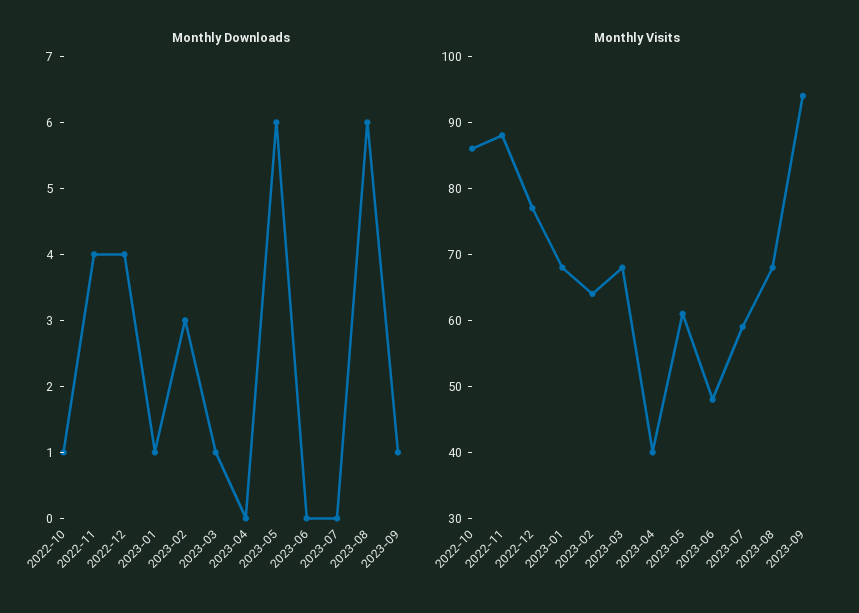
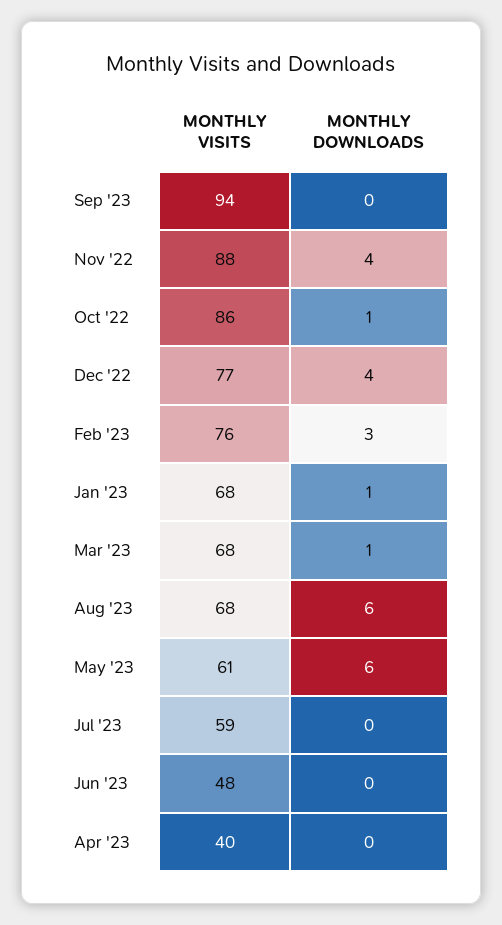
Monthly Downloads, 2023-09: 1 -> 0
Monthly Visits, 2023-02: 65 -> 76

